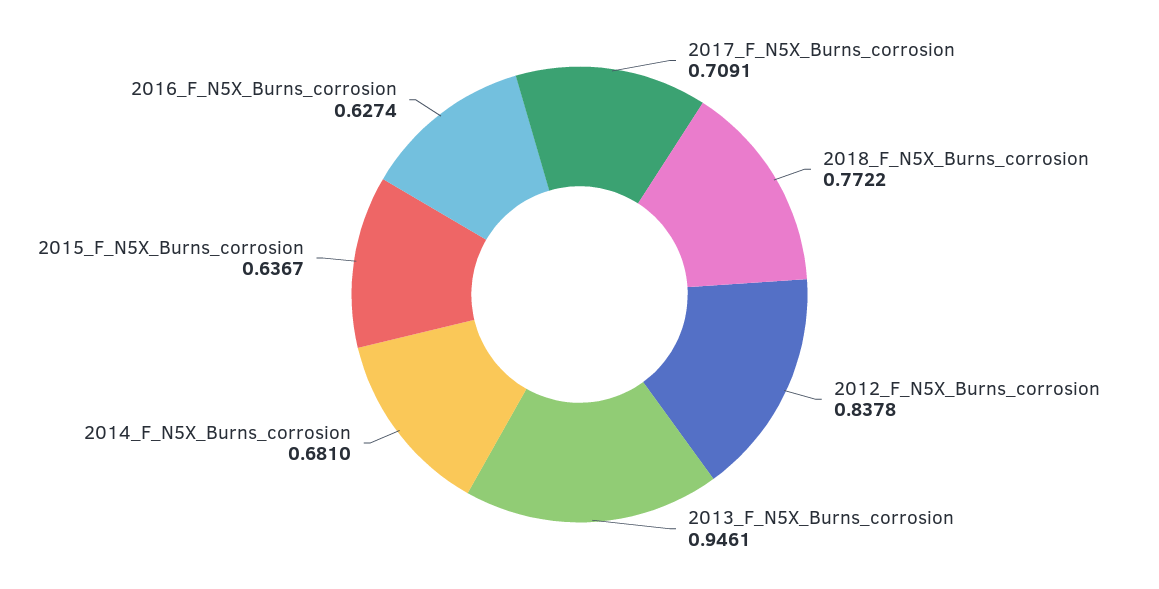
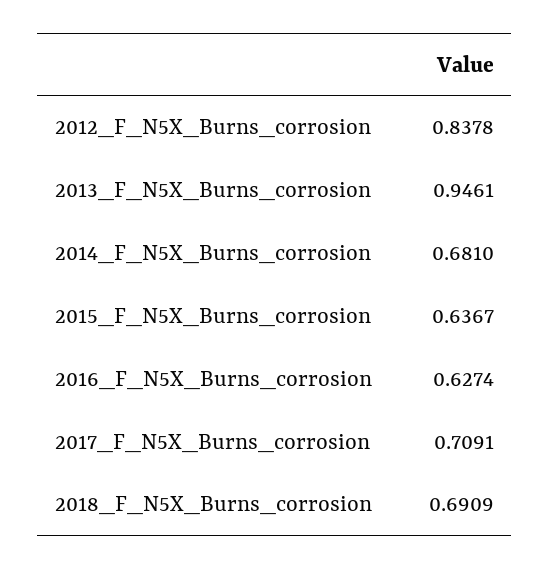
2018_F_N5X_Burns_corrosion: 0.7722 -> 0.6909

